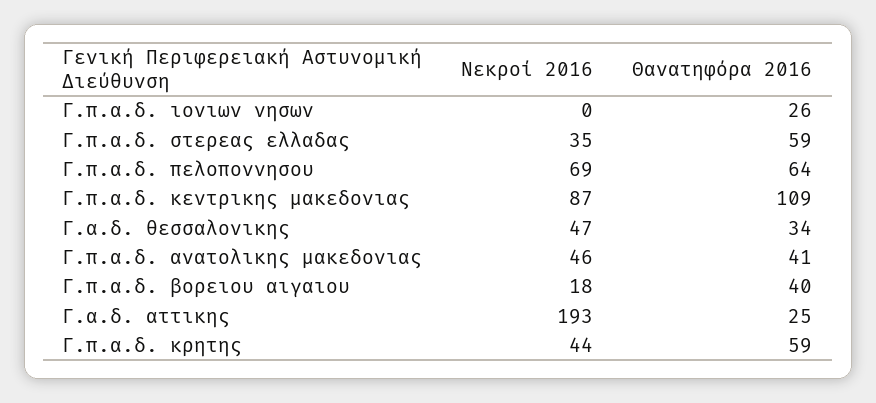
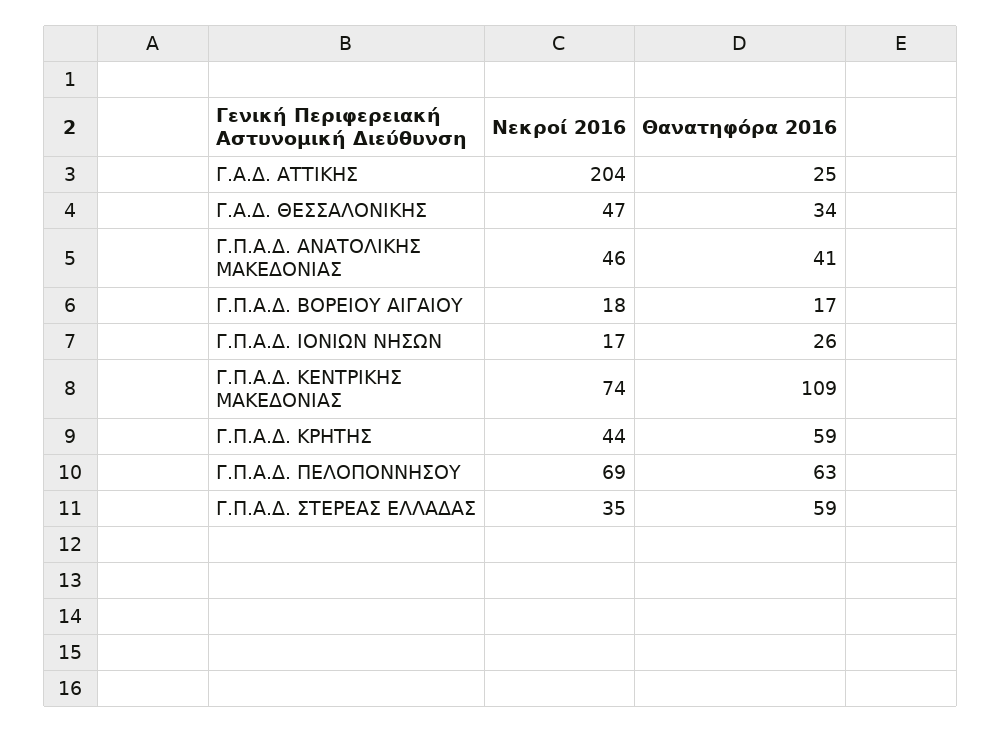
Νεκροί 2016, Γ.π.α.δ. ιονιων νησων: 0 -> 17
Θανατηφόρα 2016, Γ.π.α.δ. πελοποννησου: 64 -> 63
Νεκροί 2016, Γ.π.α.δ. κεντρικης μακεδονιας: 87 -> 74
Θανατηφόρα 2016, Γ.π.α.δ. βορειου αιγαιου: 40 -> 17
Νεκροί 2016, Γ.α.δ. αττικης: 193 -> 204

